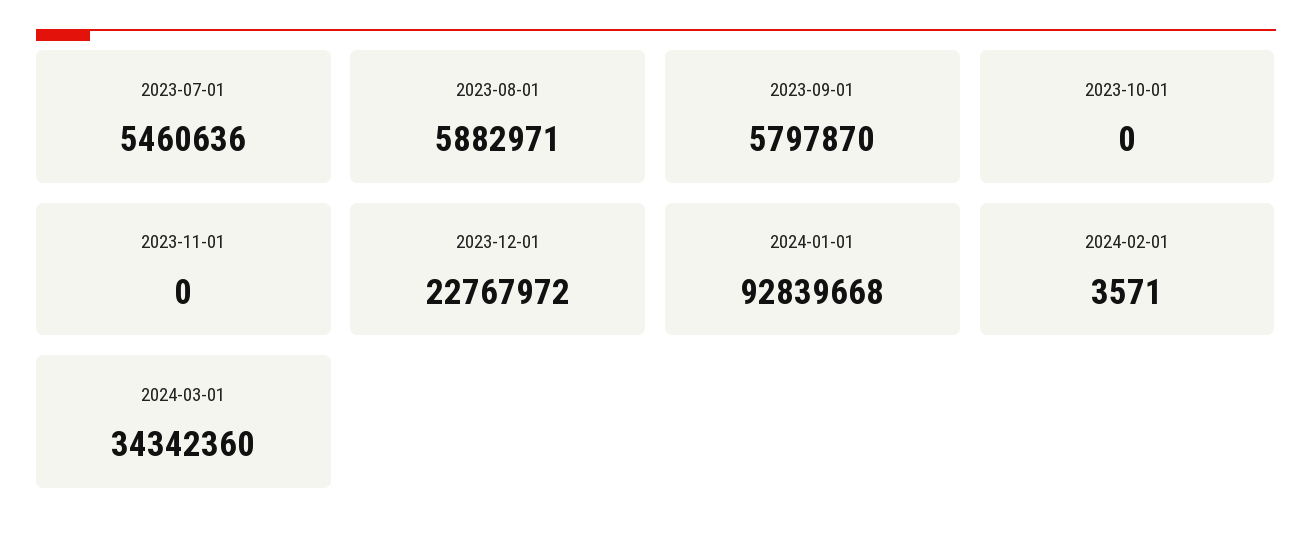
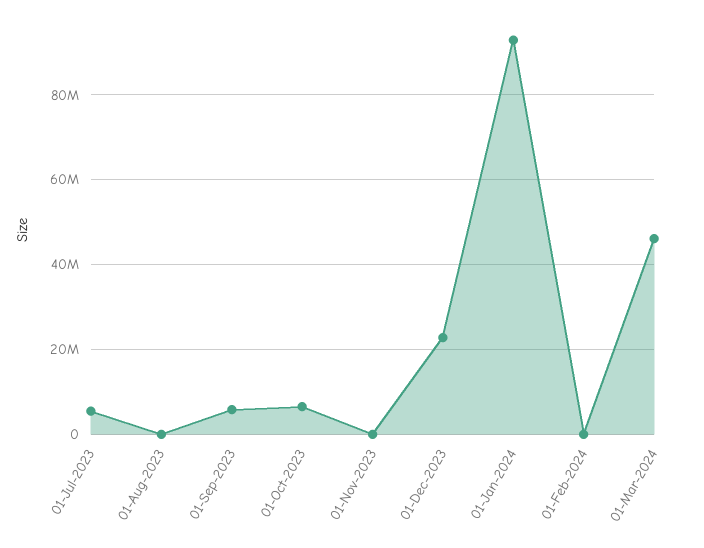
2023-08-01: 5882971 -> 0
2023-10-01: 0 -> 6000000
2024-03-01: 34342360 -> 46000000

